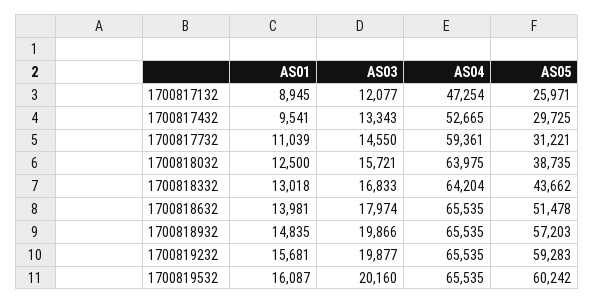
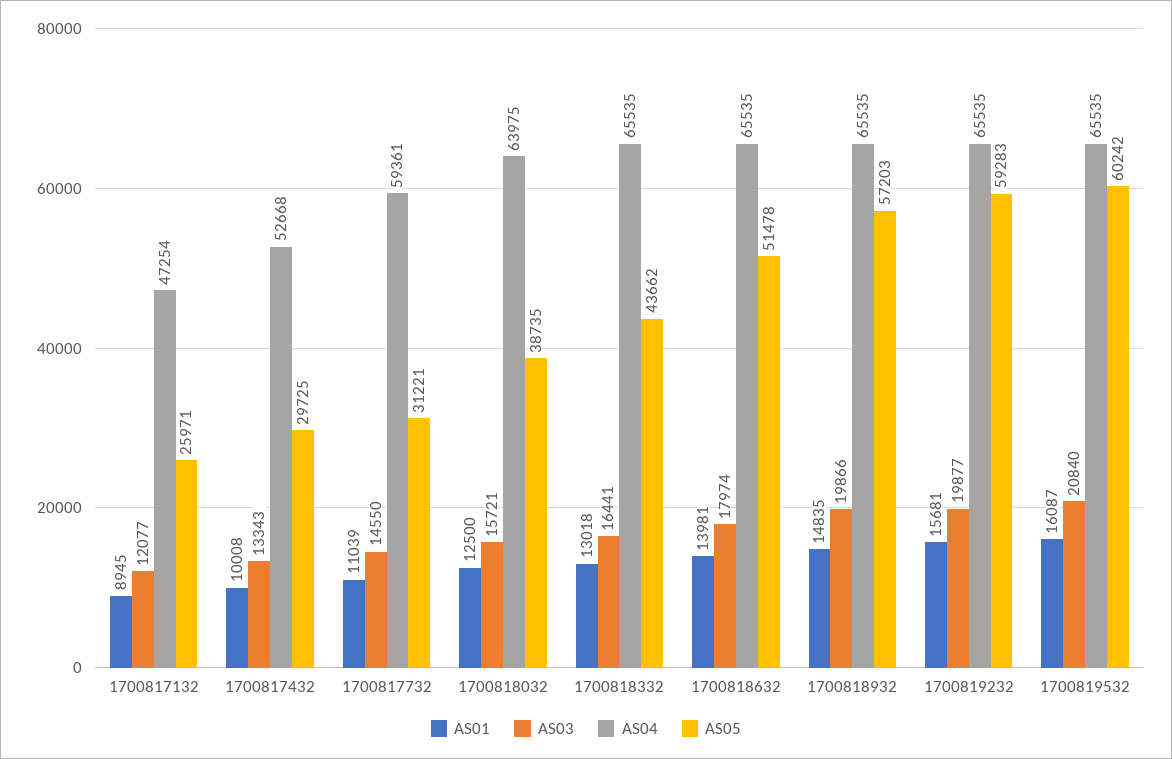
AS01, 1700817432: 9541 -> 10008
AS04, 1700817432: 52665 -> 52668
AS03, 1700818332: 16833 -> 16441
AS04, 1700818332: 64204 -> 65535
AS03, 1700819532: 20160 -> 20840

